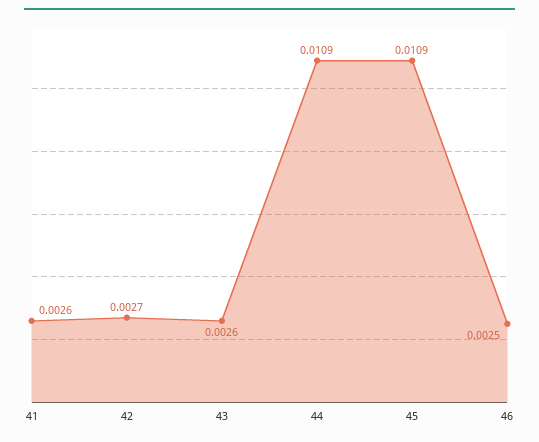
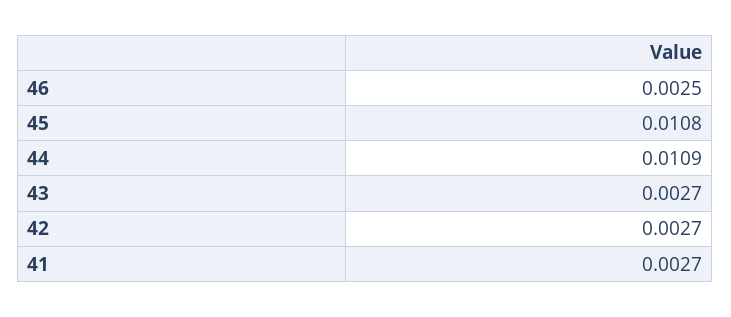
41: 0.0026 -> 0.0027
43: 0.0026 -> 0.0027
45: 0.0109 -> 0.0108

